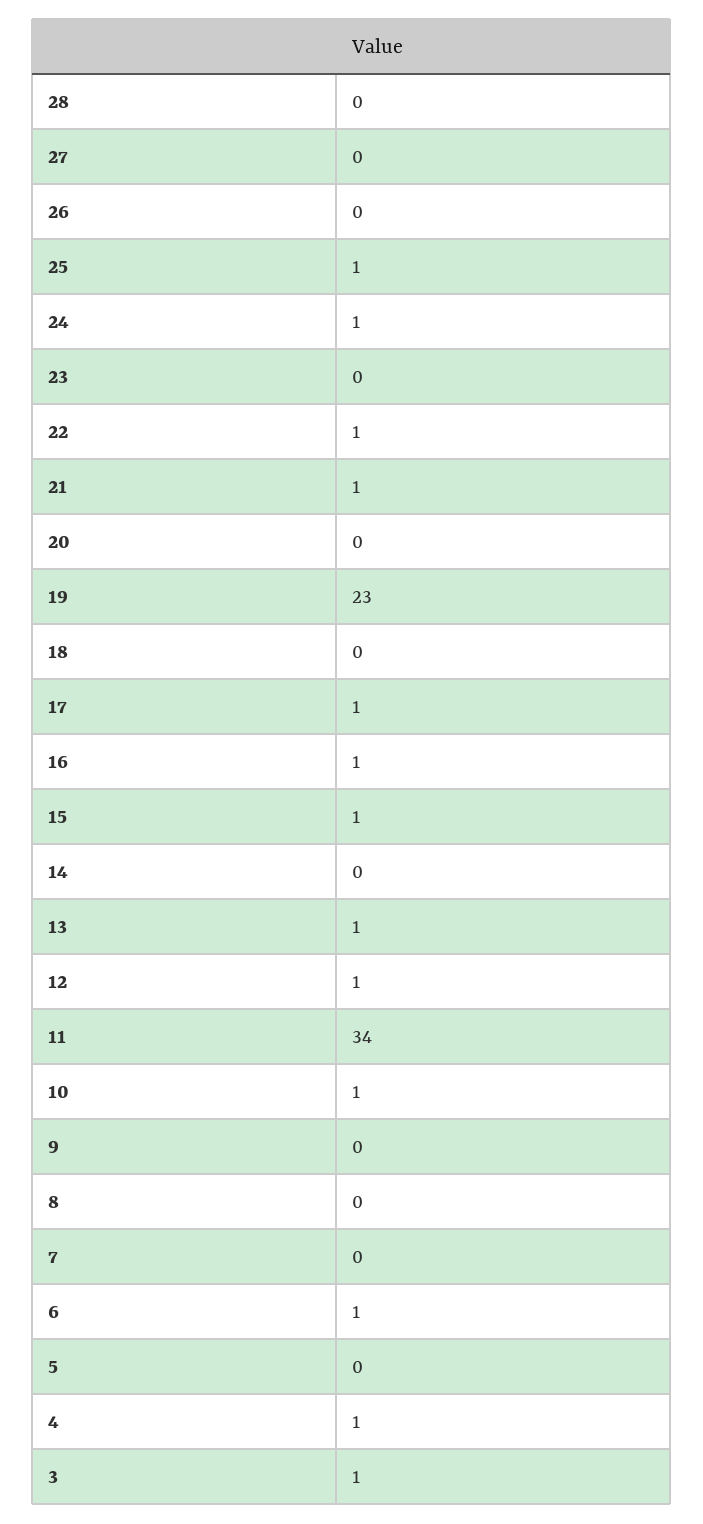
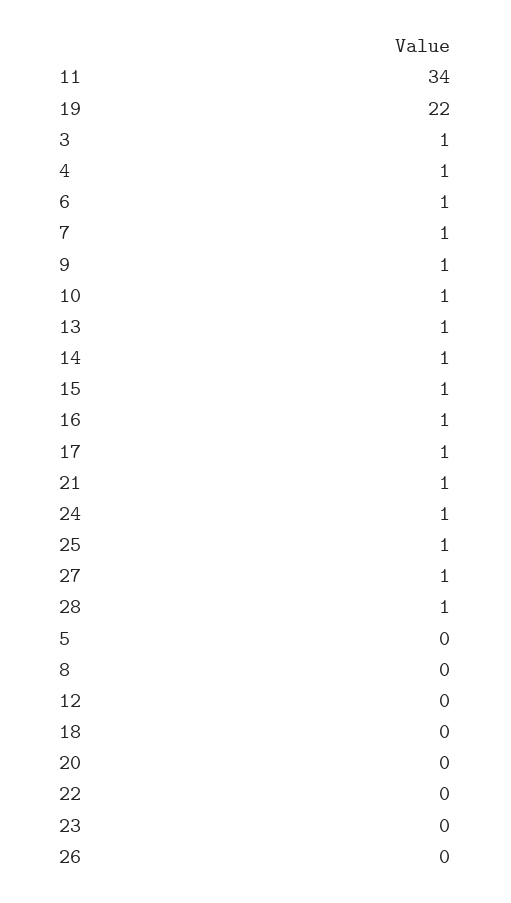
28: 0 -> 1
27: 0 -> 1
22: 1 -> 0
19: 23 -> 22
14: 0 -> 1
12: 1 -> 0
9: 0 -> 1
7: 0 -> 1

